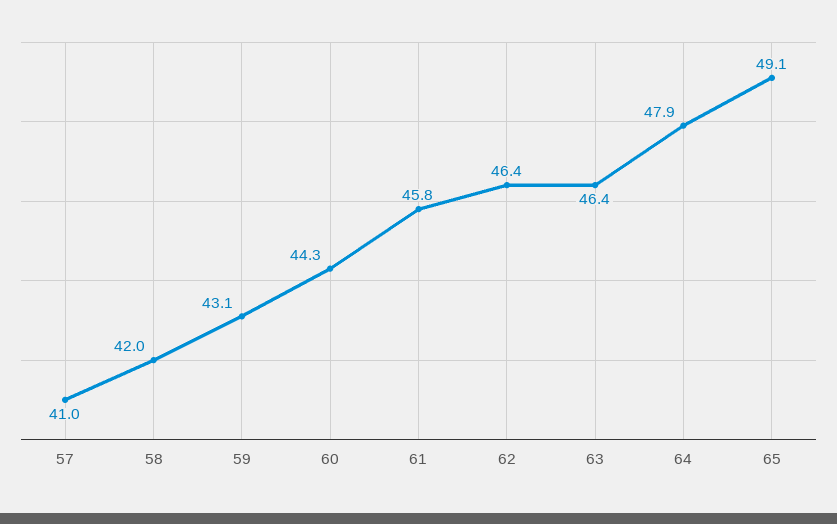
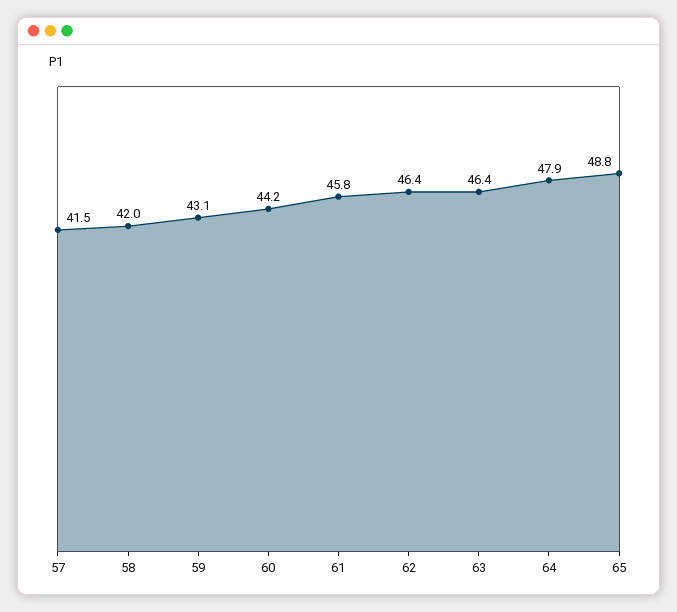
57: 41 -> 41.5
60: 44.3 -> 44.2
65: 49.1 -> 48.8

